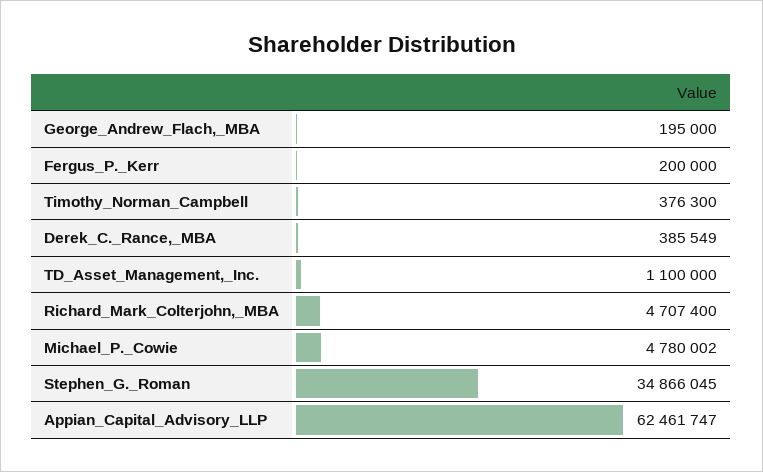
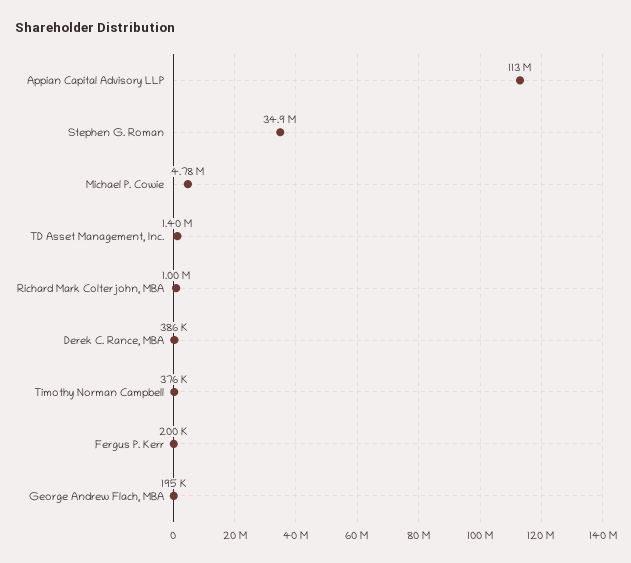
TD_Asset_Management,_Inc.: 1100000 -> 1400000
Richard_Mark_Colterjohn,_MBA: 4707400 -> 1000000
Appian_Capital_Advisory_LLP: 62461747 -> 113000000

